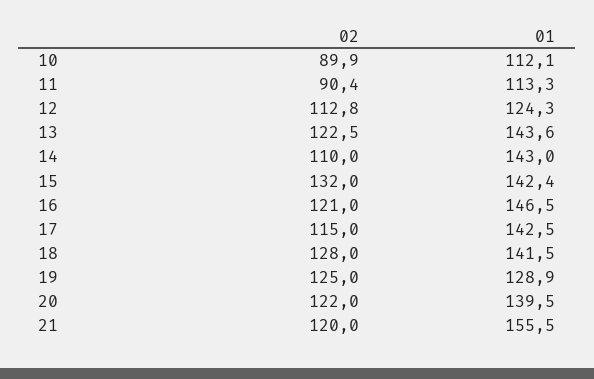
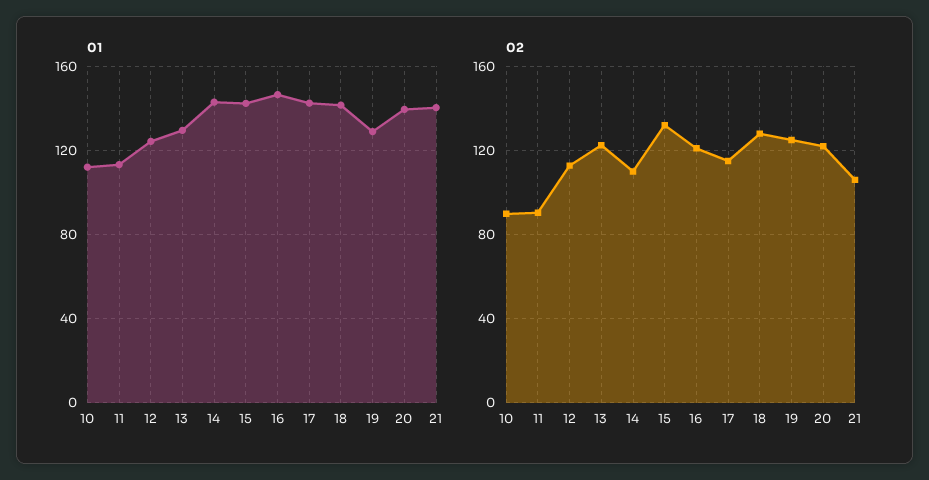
01, 13: 143.6 -> 130
02, 21: 120 -> 105
01, 21: 155.5 -> 140

